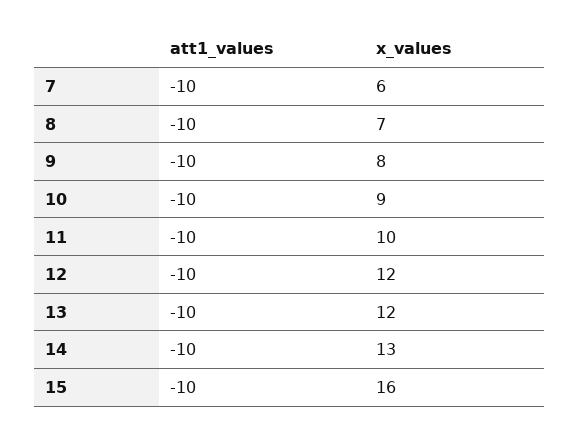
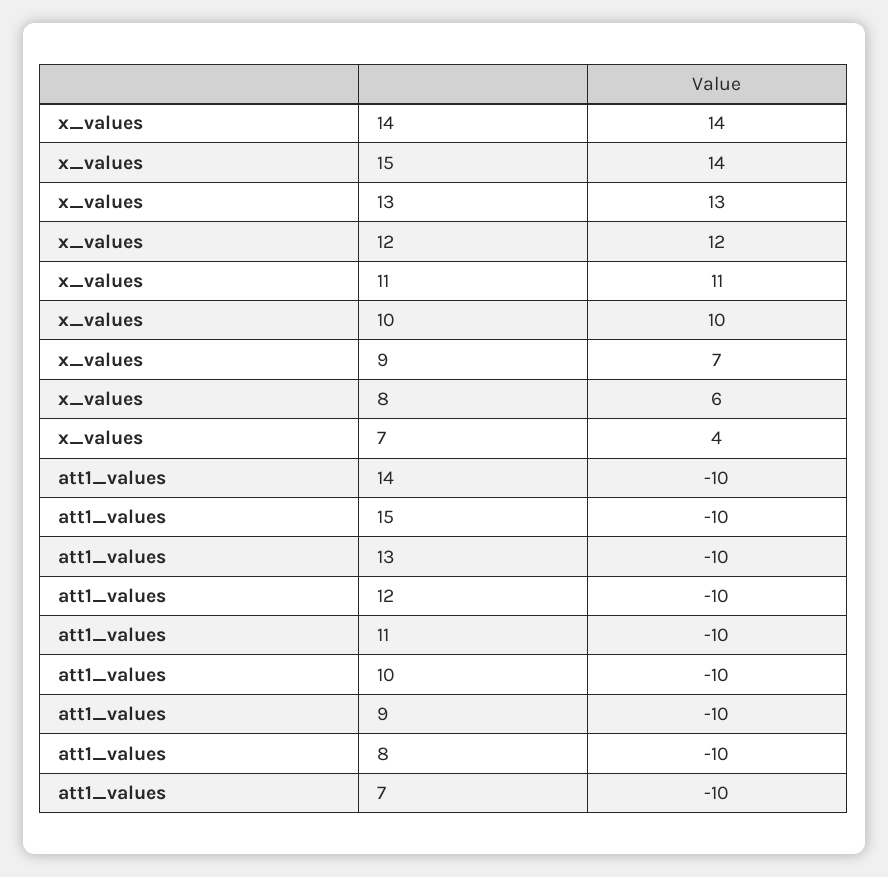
x_values, 7: 6 -> 4
x_values, 8: 7 -> 6
x_values, 9: 8 -> 7
x_values, 10: 9 -> 10
x_values, 11: 10 -> 11
x_values, 13: 12 -> 13
x_values, 14: 13 -> 14
x_values, 15: 16 -> 14

